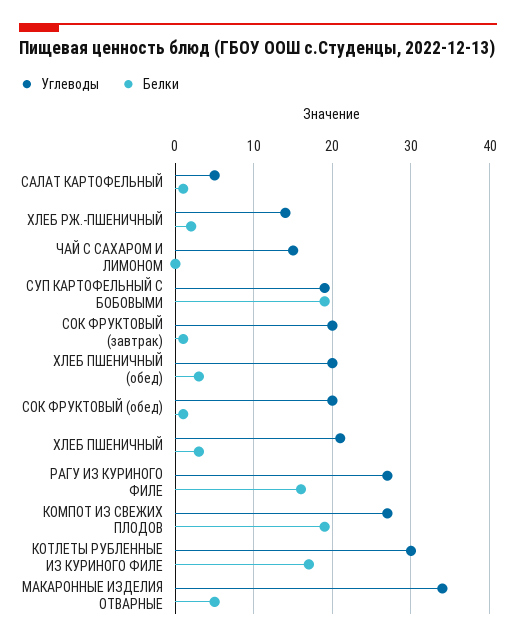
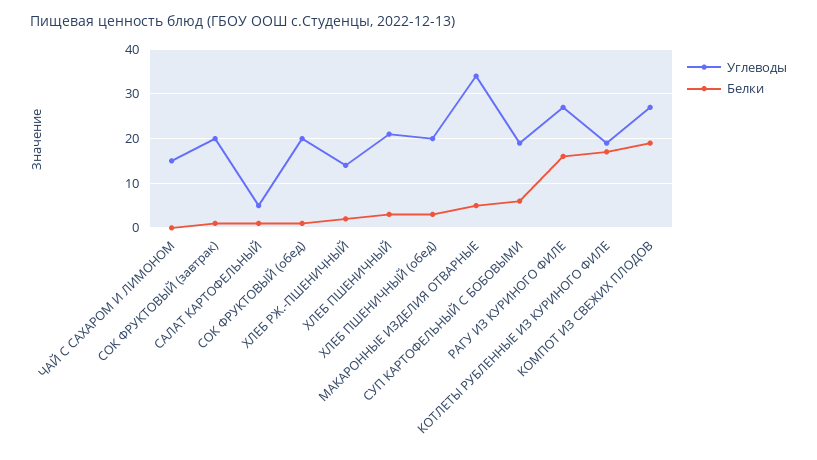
Белки, СУП КАРТОФЕЛЬНЫЙ С БОБОВЫМИ: 19 -> 5
Углеводы, КОТЛЕТЫ РУБЛЕННЫЕ ИЗ КУРИНОГО ФИЛЕ: 30 -> 20

